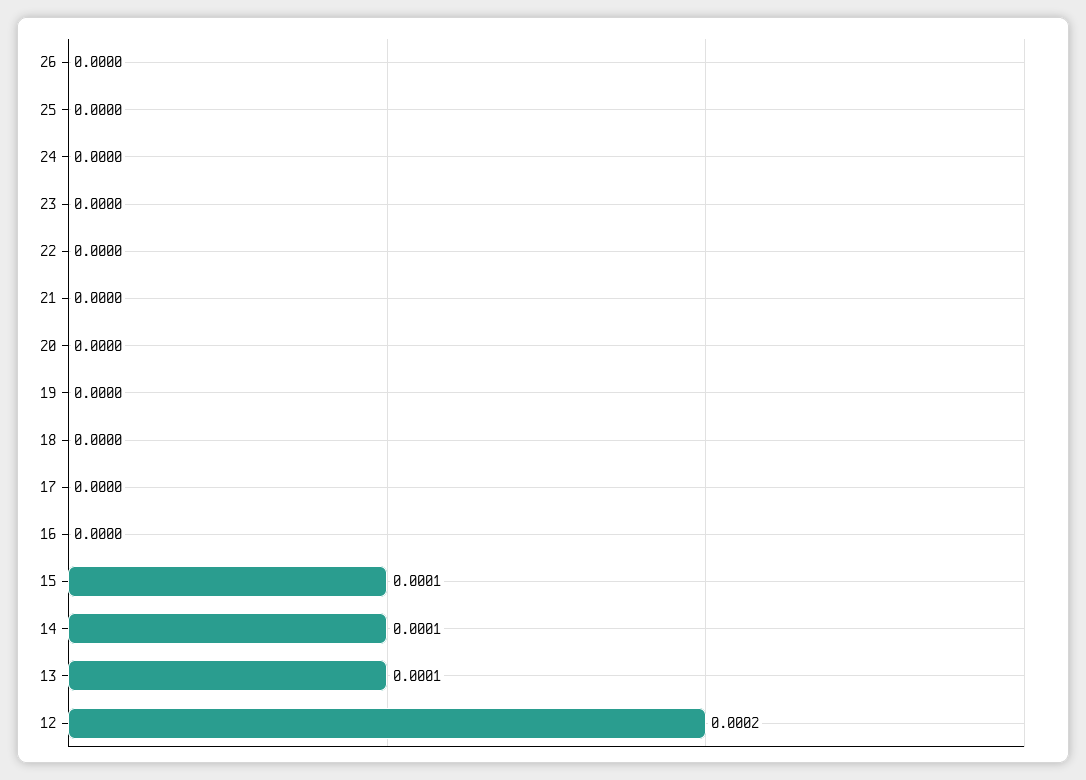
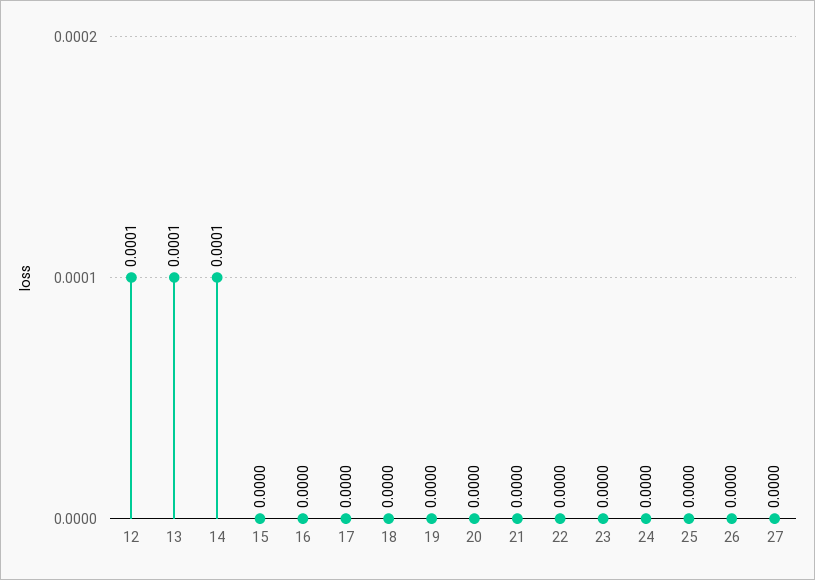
15: 0.0001 -> 0
12: 0.0002 -> 0.0001
27: none -> 0

